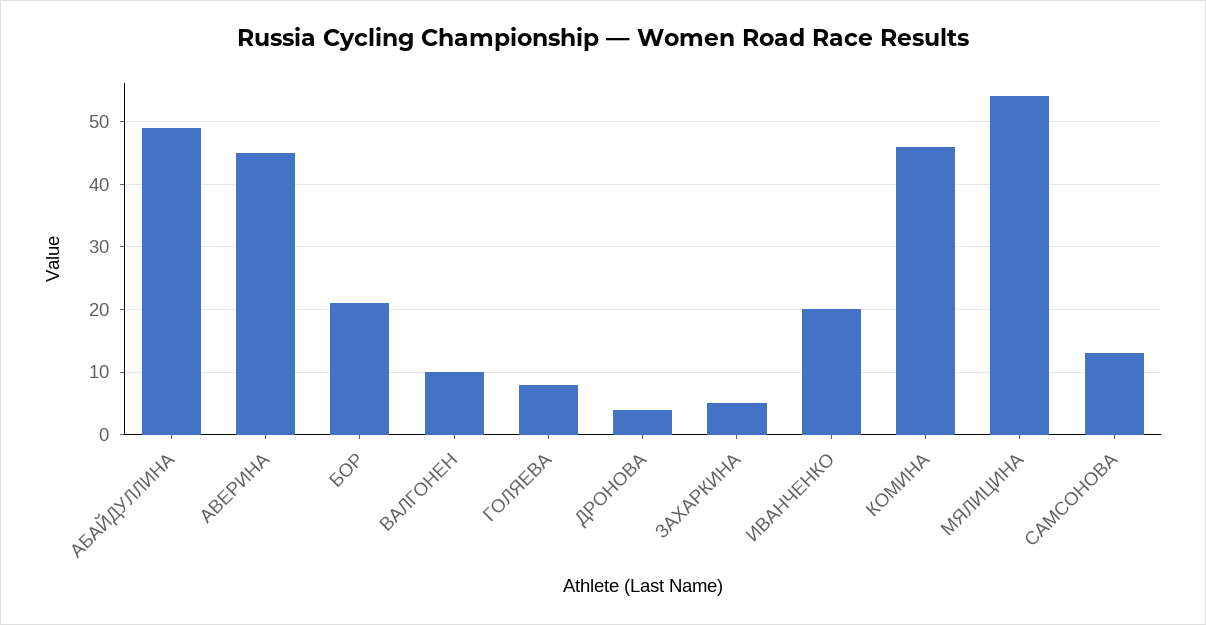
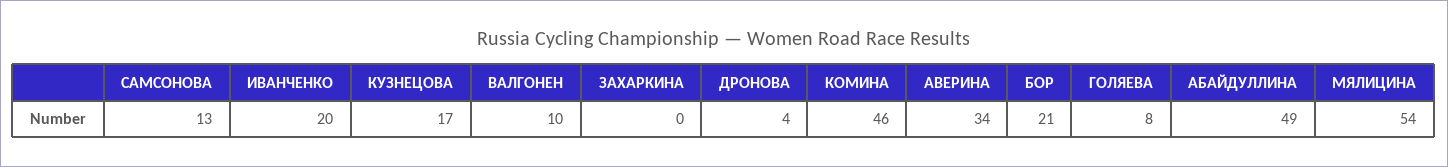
АВЕРИНА: 45 -> 34
ЗАХАРКИНА: 5 -> 0
КУЗНЕЦОВА: none -> 17

